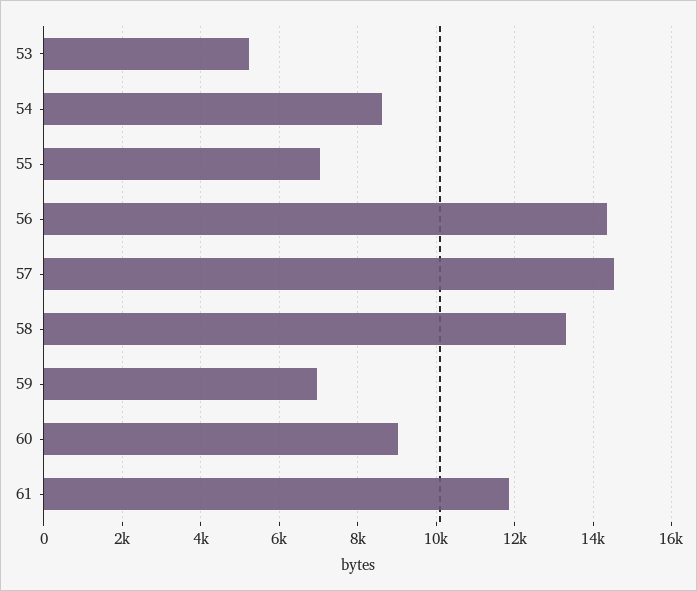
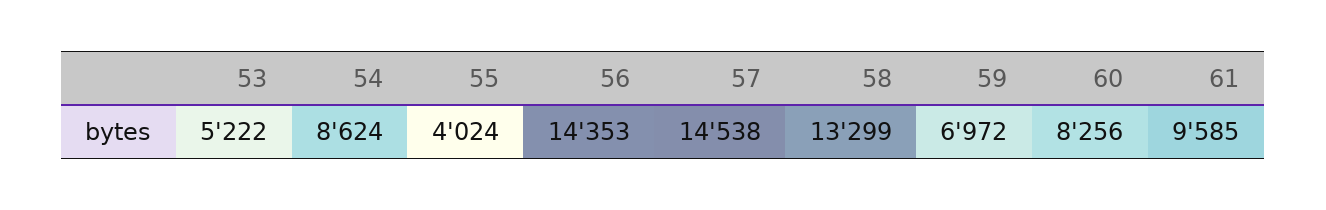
55: 7000 -> 4024
60: 9000 -> 8256
61: 11800 -> 9585

